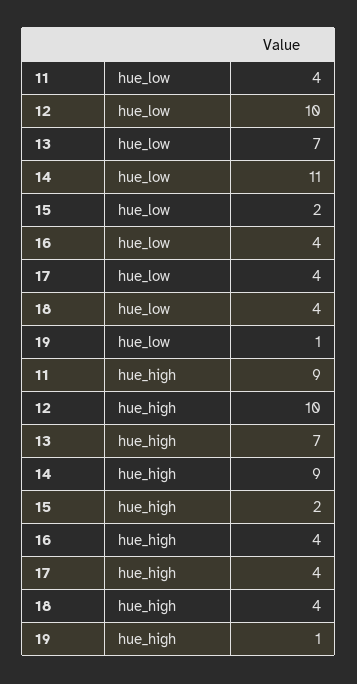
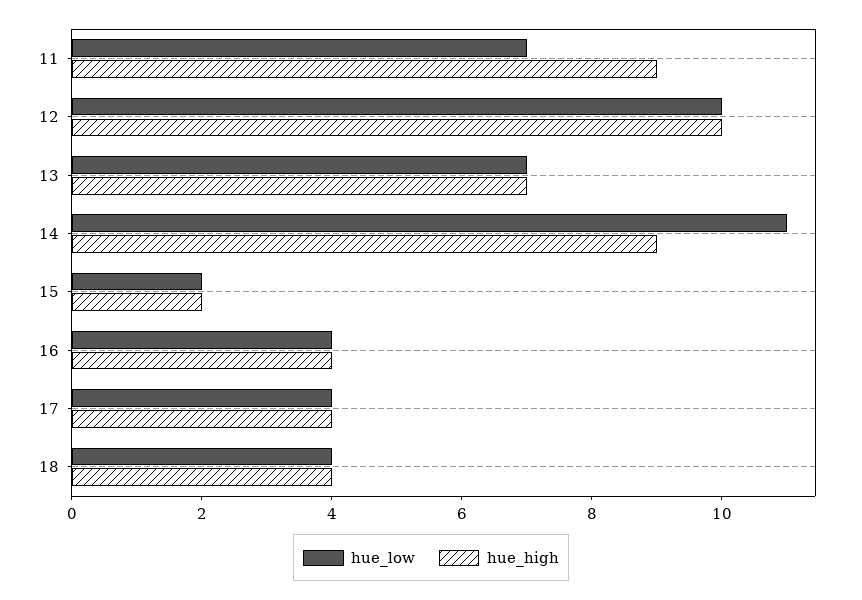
hue_low, 11: 4 -> 7
hue_low, 19: 1 -> none
hue_high, 19: 1 -> none

